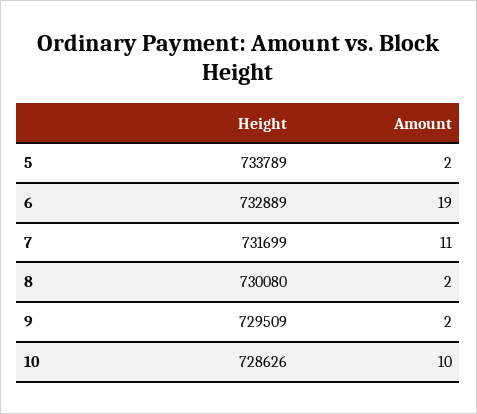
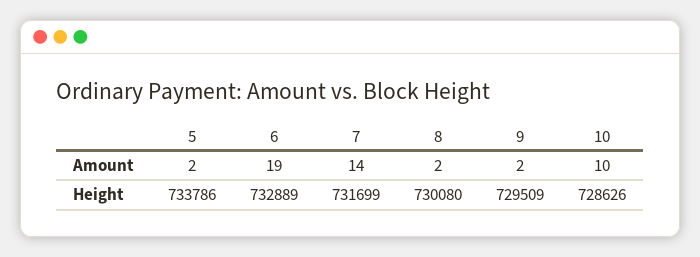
Height, 5: 733789 -> 733786
Amount, 7: 11 -> 14

